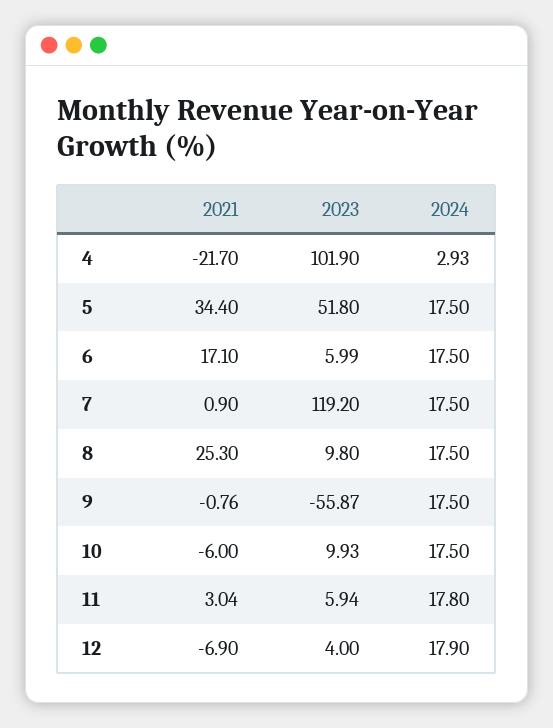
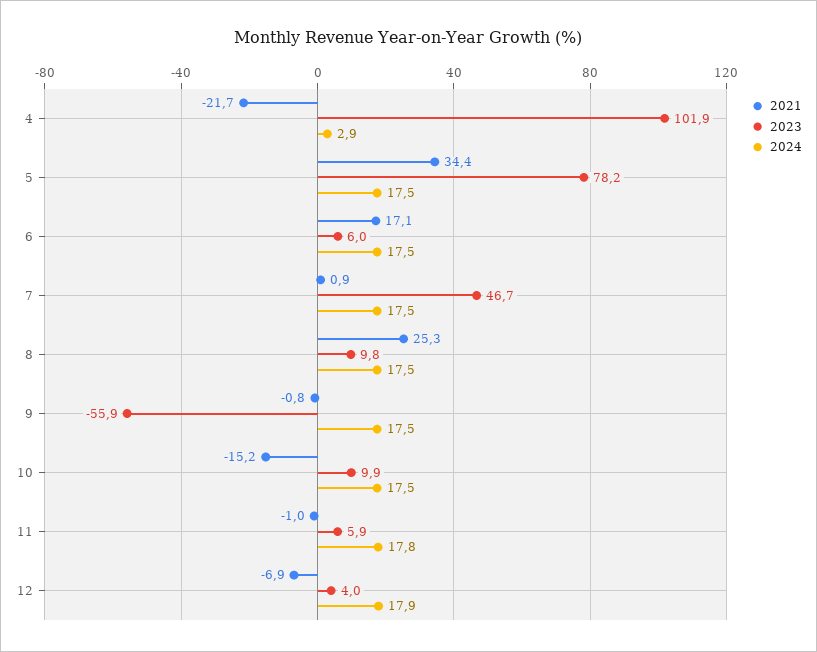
2023, 5: 51.8 -> 78.2
2023, 7: 119.2 -> 46.7
2021, 10: -6 -> -15.2
2021, 11: 3.04 -> -1

